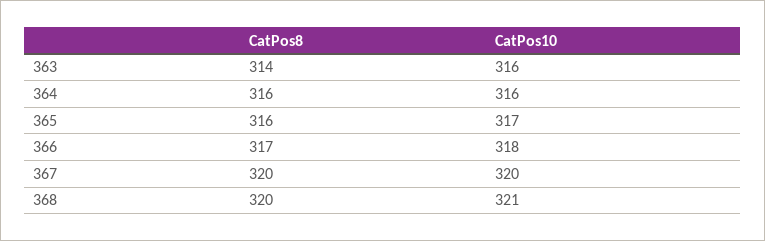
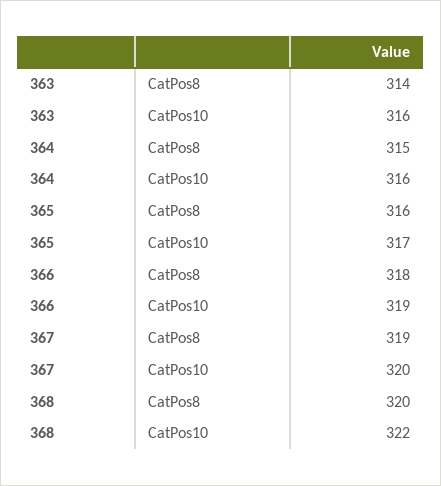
CatPos8, 364: 316 -> 315
CatPos8, 366: 317 -> 318
CatPos10, 366: 318 -> 319
CatPos8, 367: 320 -> 319
CatPos10, 368: 321 -> 322

